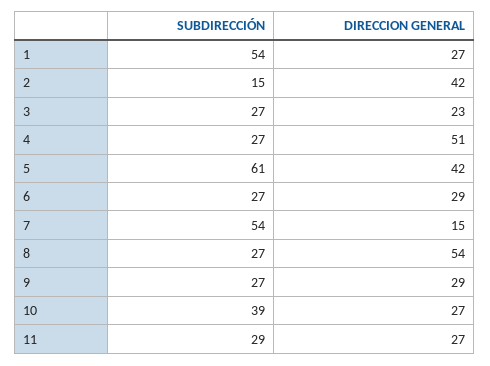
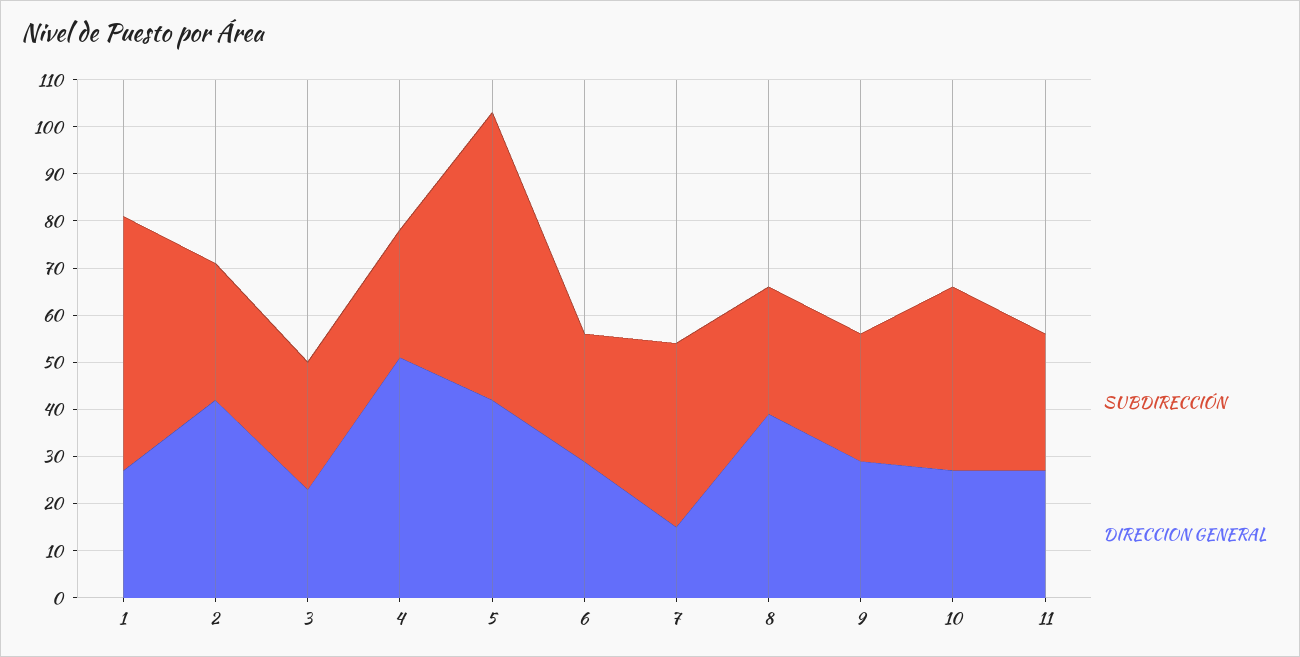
SUBDIRECCIÓN, 2: 15 -> 30
SUBDIRECCIÓN, 7: 54 -> 40
DIRECCION GENERAL, 8: 54 -> 40

